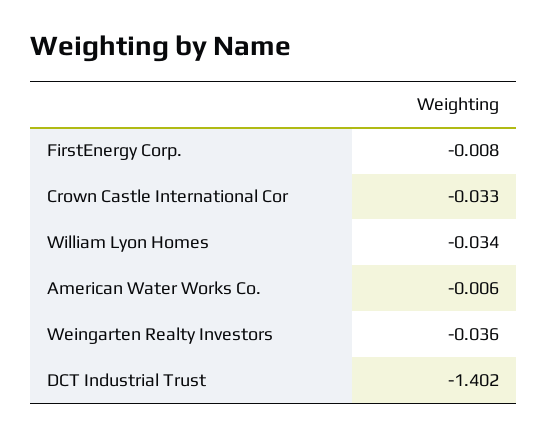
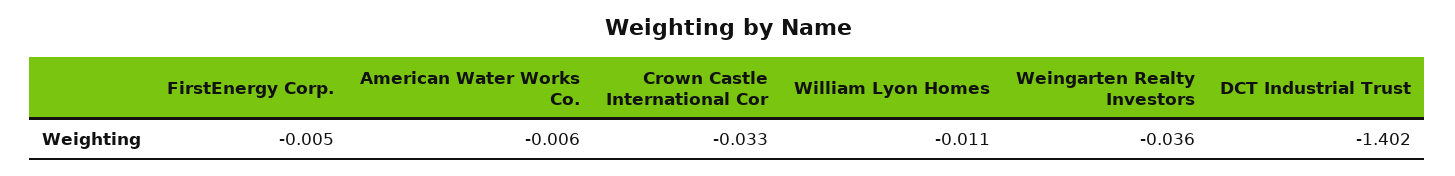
FirstEnergy Corp.: -0.008 -> -0.005
William Lyon Homes: -0.034 -> -0.011

